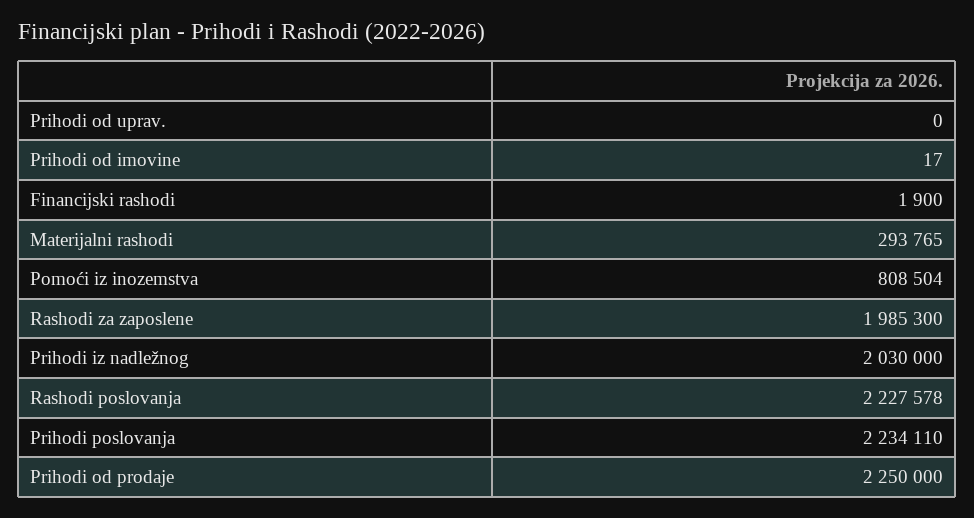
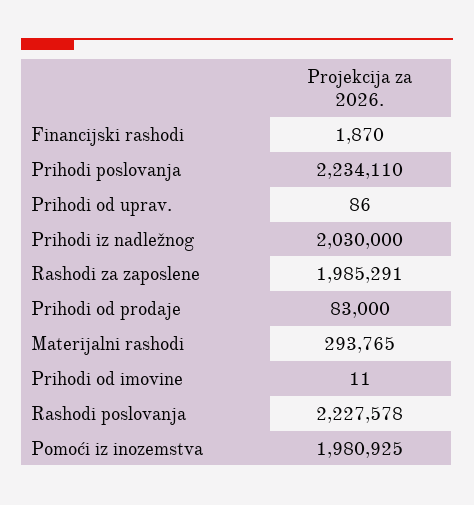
Prihodi od uprav.: 0 -> 86
Prihodi od imovine: 17 -> 11
Financijski rashodi: 1900 -> 1870
Pomoći iz inozemstva: 808504 -> 1980925
Rashodi za zaposlene: 1985300 -> 1985291
Prihodi od prodaje: 2250000 -> 83000

